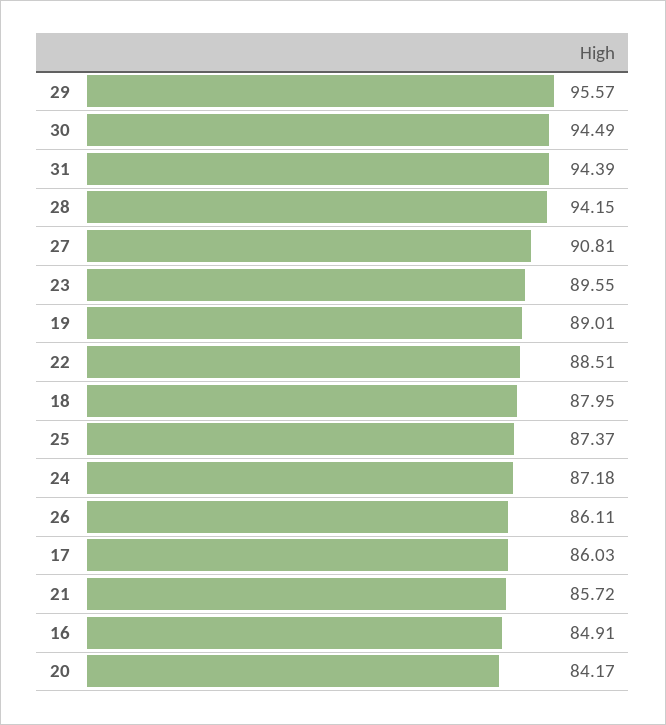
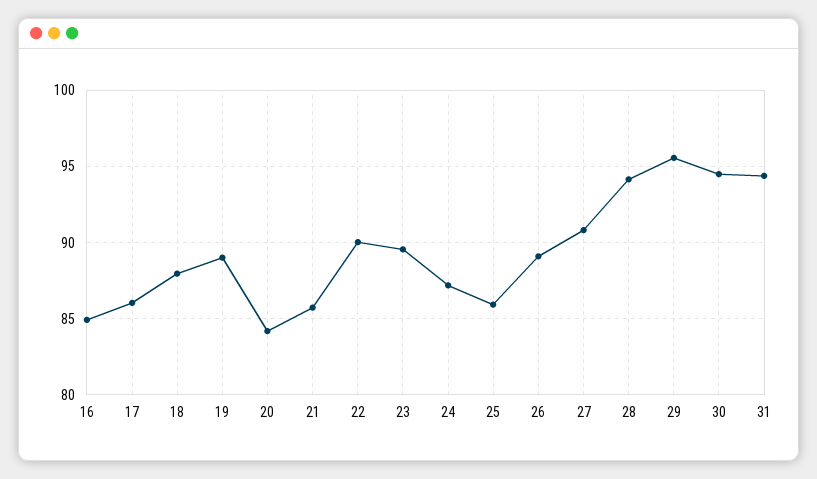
22: 88.51 -> 90
25: 87.37 -> 86
26: 86.11 -> 89

